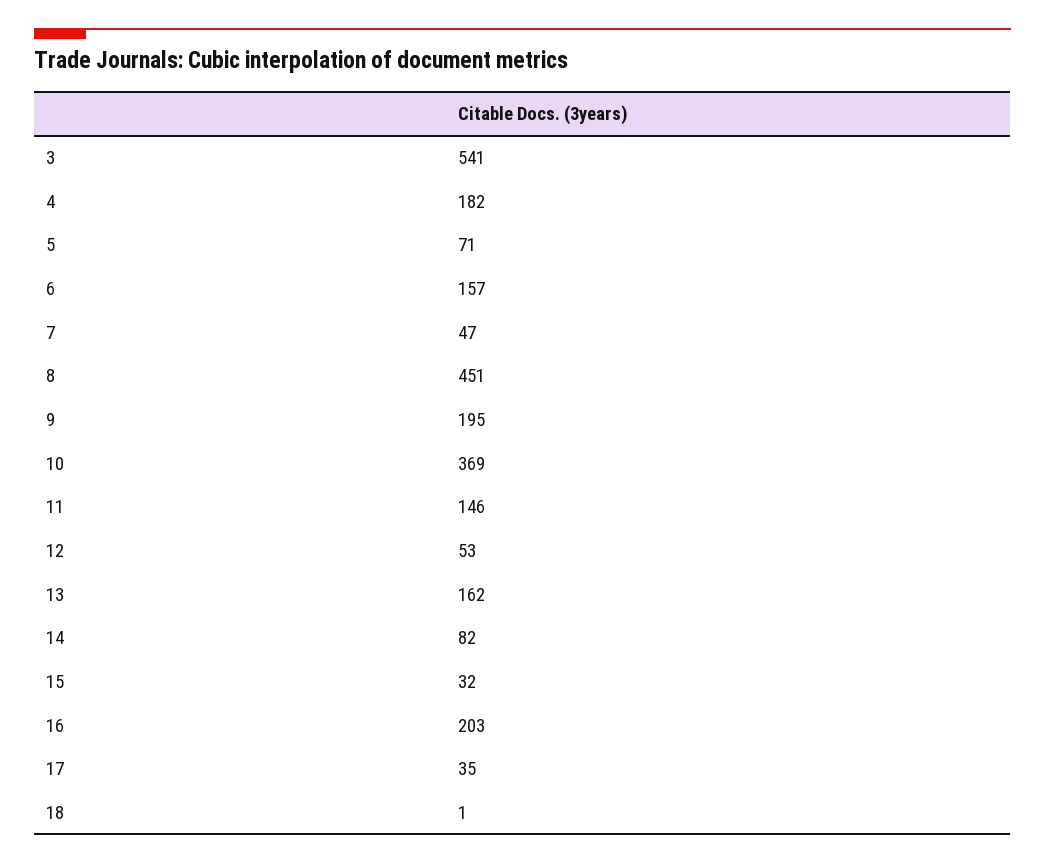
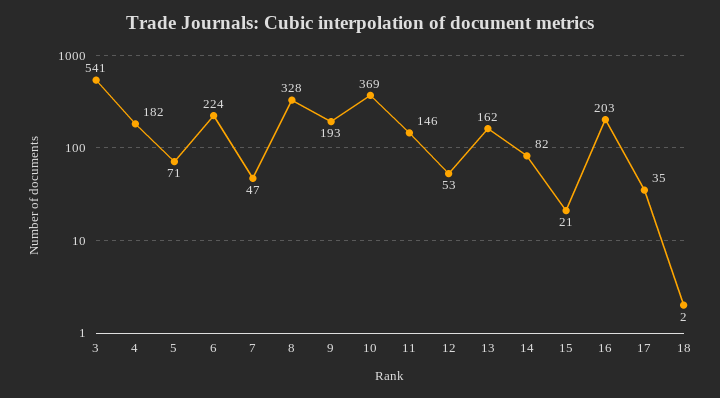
6: 157 -> 224
8: 451 -> 328
9: 195 -> 193
15: 32 -> 21
18: 1 -> 2

